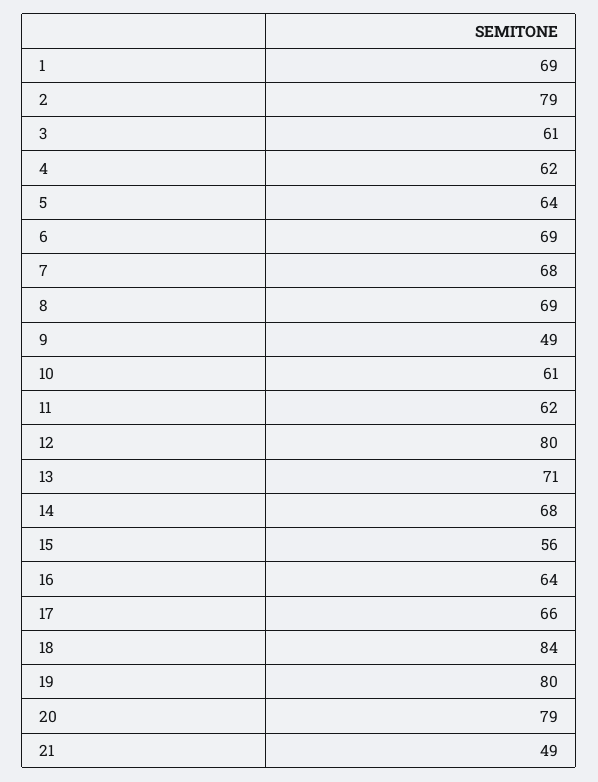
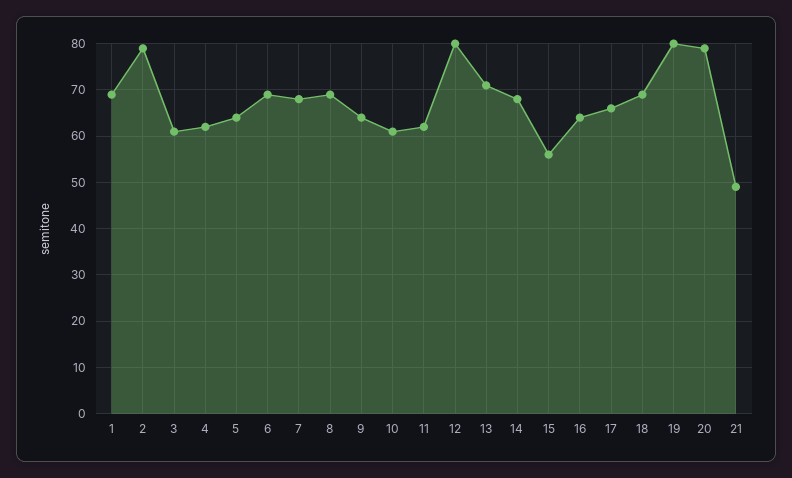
9: 49 -> 65
18: 84 -> 70

